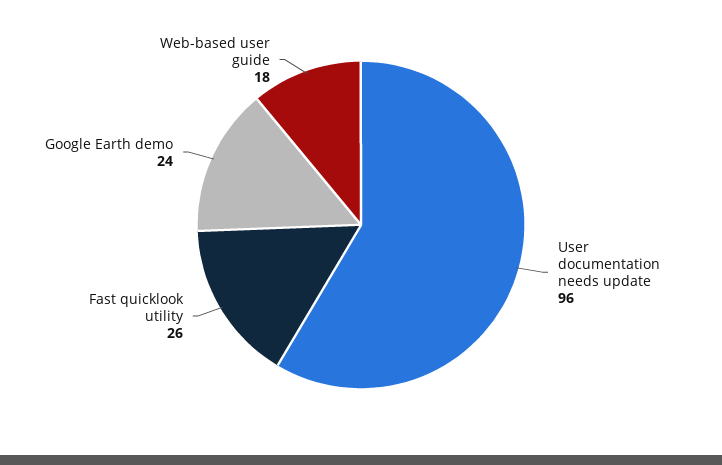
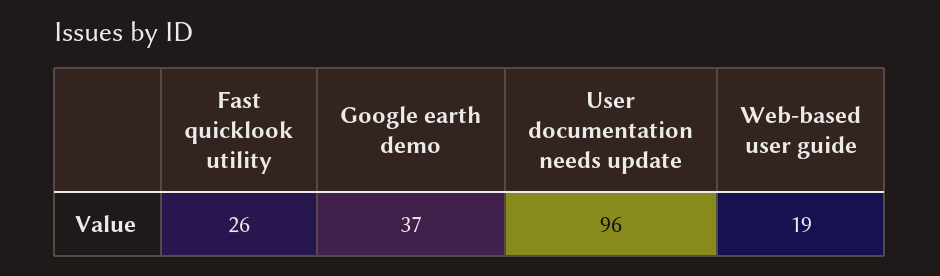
Google Earth demo: 24 -> 37
Web-based user guide: 18 -> 19

